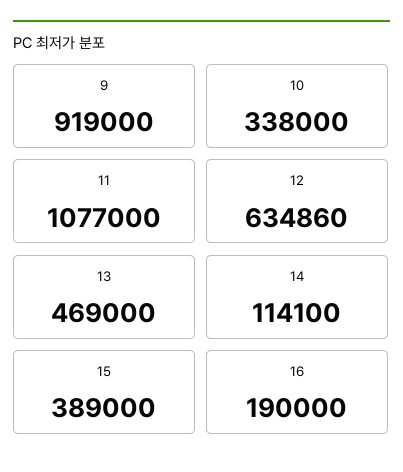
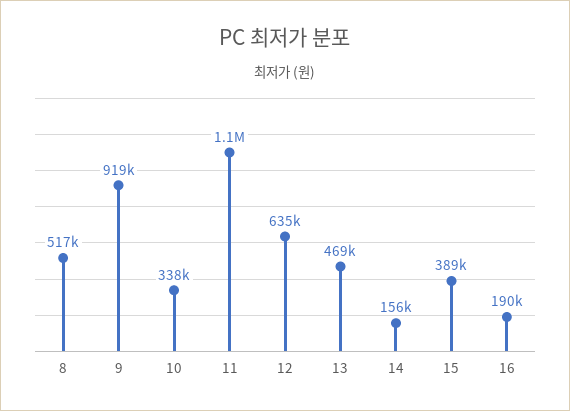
14: 114100 -> 156000
8: none -> 517000

